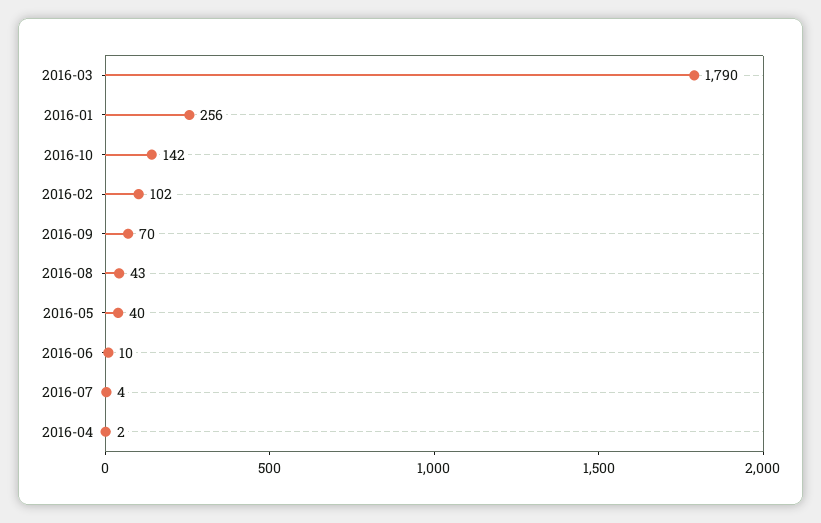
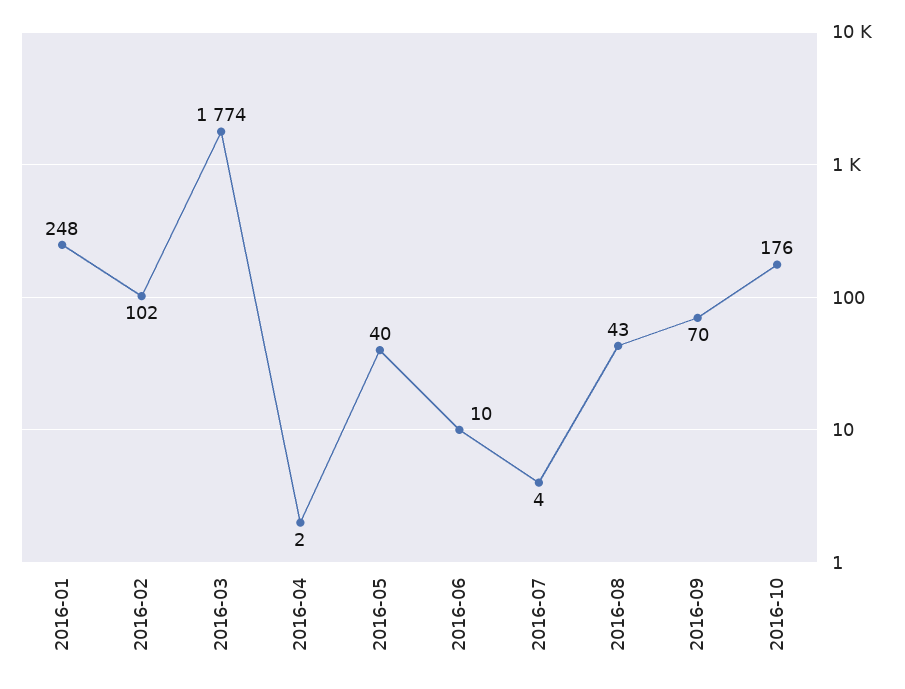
2016-03: 1790 -> 1774
2016-01: 256 -> 248
2016-10: 142 -> 176

